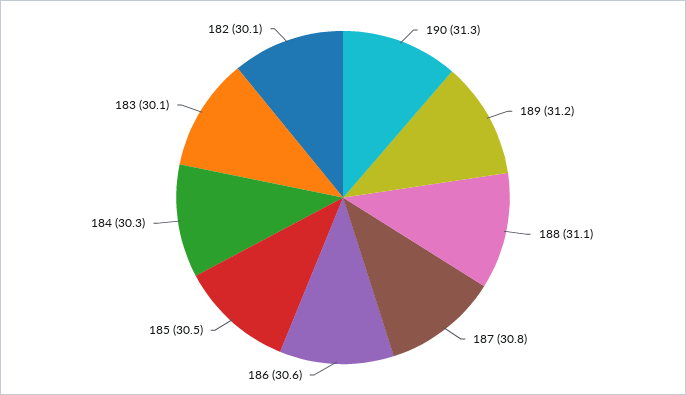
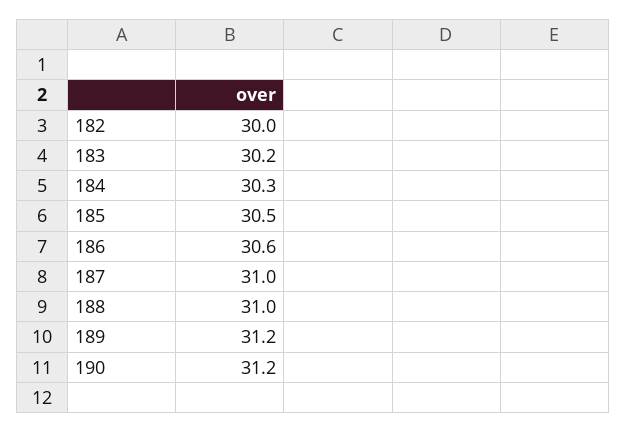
190: 31.3 -> 31.2
188: 31.1 -> 31
187: 30.8 -> 31
183: 30.1 -> 30.2
182: 30.1 -> 30

